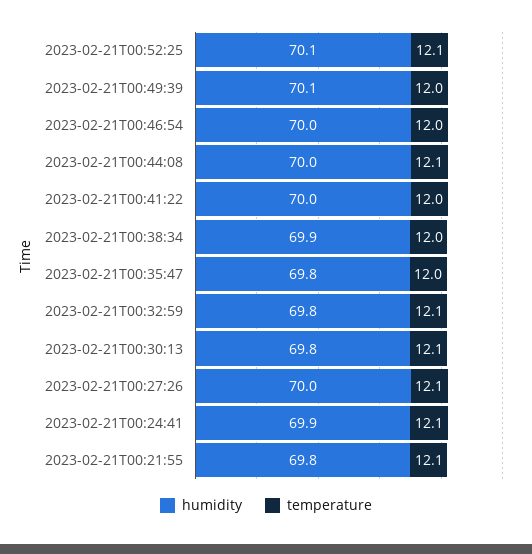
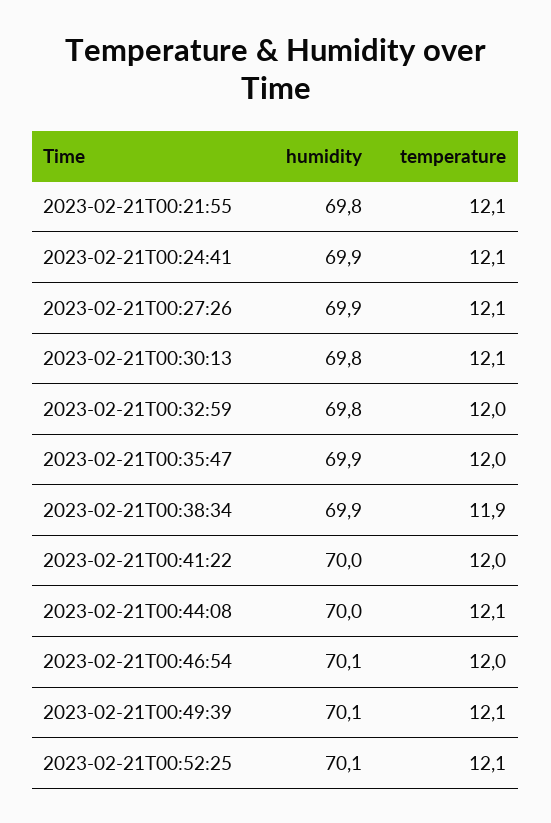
temperature, 2023-02-21T00:49:39: 12 -> 12.1
humidity, 2023-02-21T00:46:54: 70 -> 70.1
temperature, 2023-02-21T00:38:34: 12 -> 11.9
humidity, 2023-02-21T00:35:47: 69.8 -> 69.9
temperature, 2023-02-21T00:32:59: 12.1 -> 12
humidity, 2023-02-21T00:27:26: 70 -> 69.9

